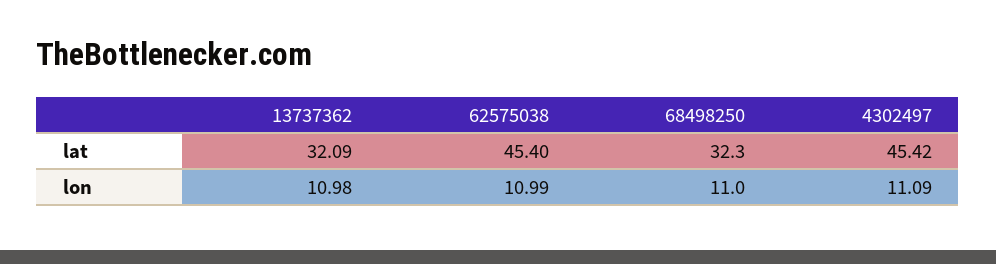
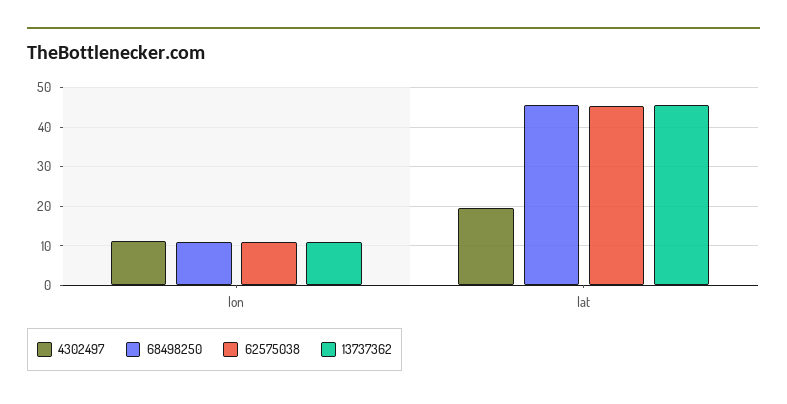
13737362, lat: 32.09 -> 46
68498250, lat: 32.3 -> 46
4302497, lat: 45.42 -> 20

